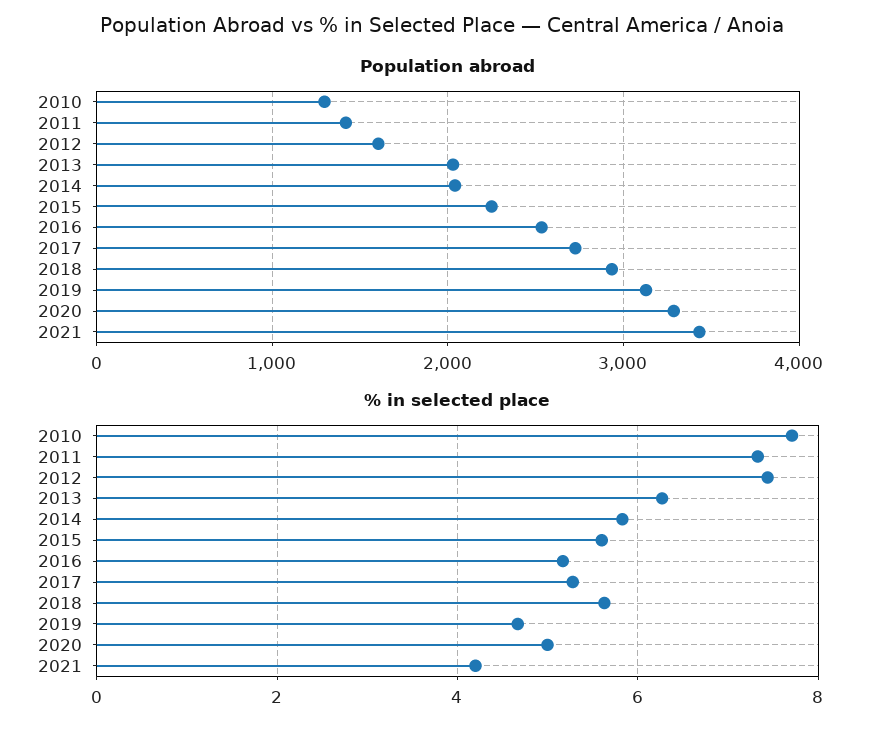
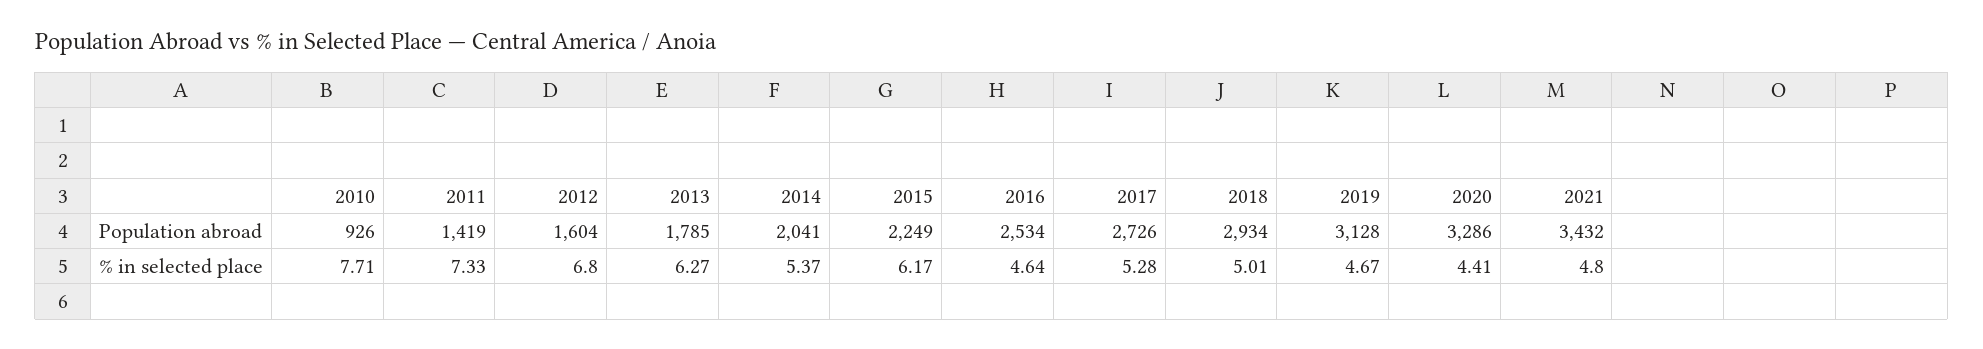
Population abroad, 2010: 1300 -> 926
Population abroad, 2013: 2000 -> 1785
% in selected place, 2012: 7.4 -> 6.8
% in selected place, 2014: 5.8 -> 5.37
% in selected place, 2015: 5.6 -> 6.17
% in selected place, 2016: 5.2 -> 4.64
% in selected place, 2018: 5.6 -> 5.01
% in selected place, 2020: 5 -> 4.41
% in selected place, 2021: 4.2 -> 4.8

